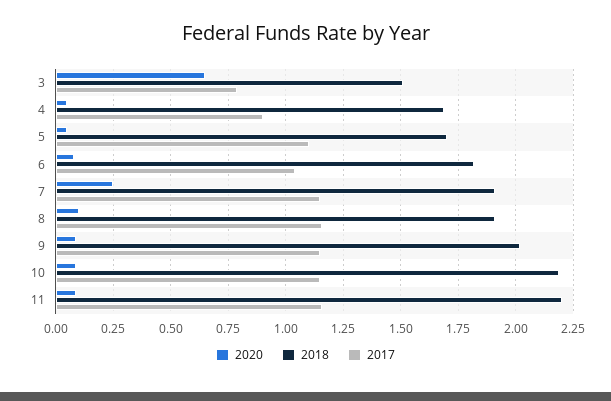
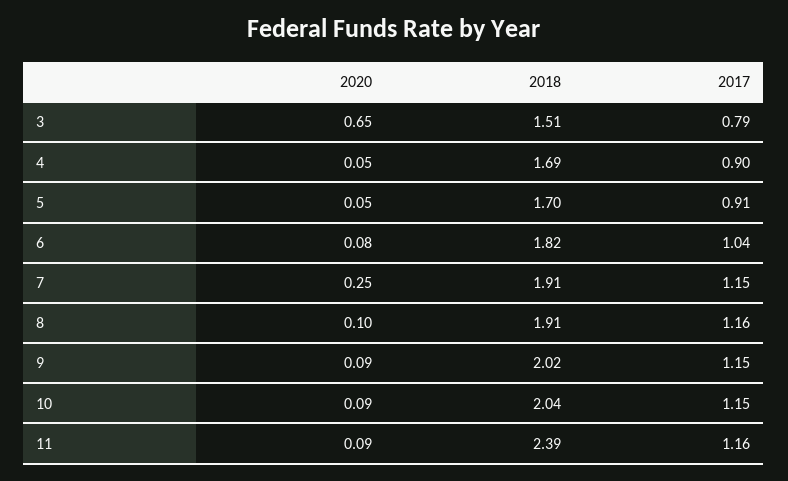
2017, 5: 1.1 -> 0.91
2018, 10: 2.2 -> 2.04
2018, 11: 2.2 -> 2.39

